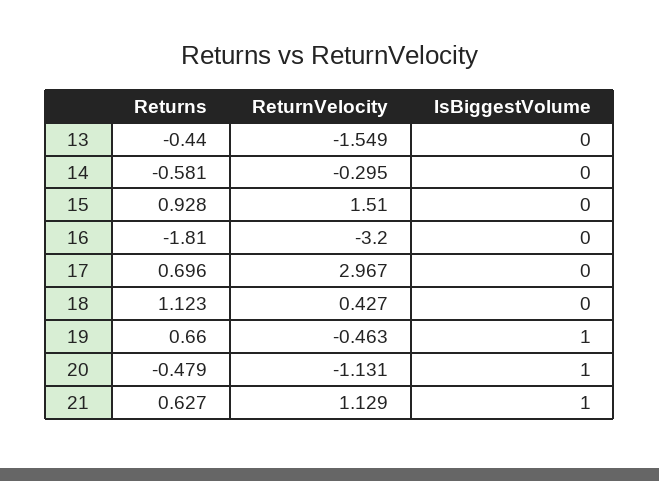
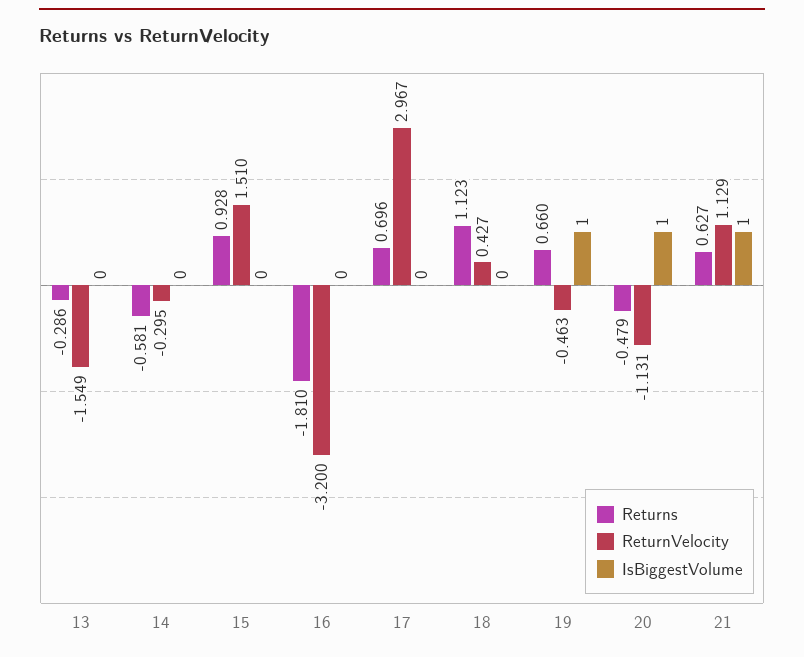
Returns, 13: -0.44 -> -0.286

